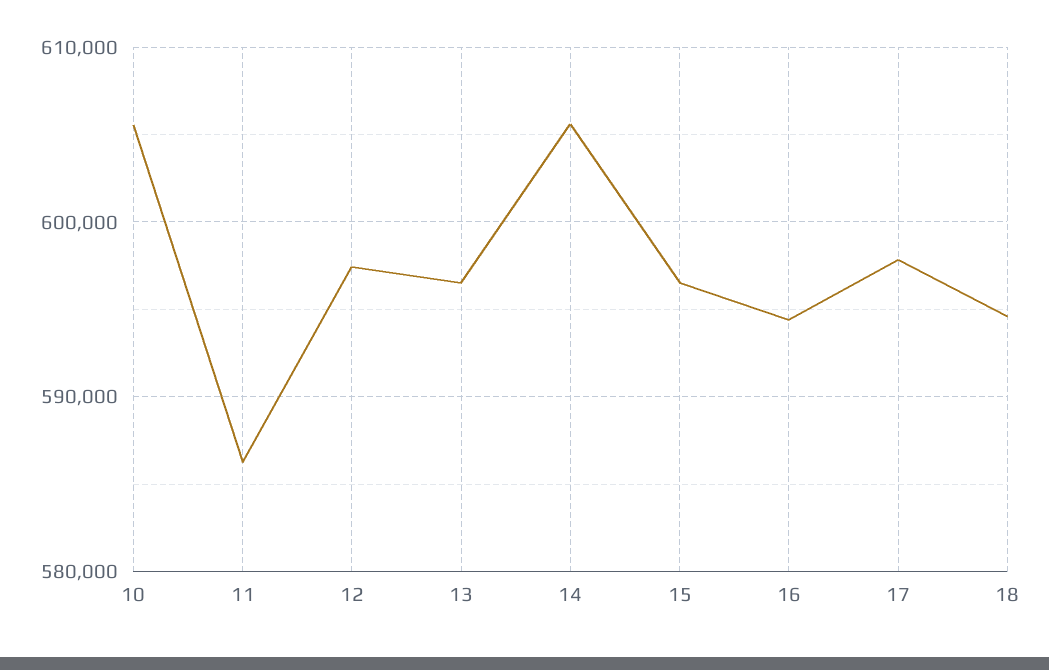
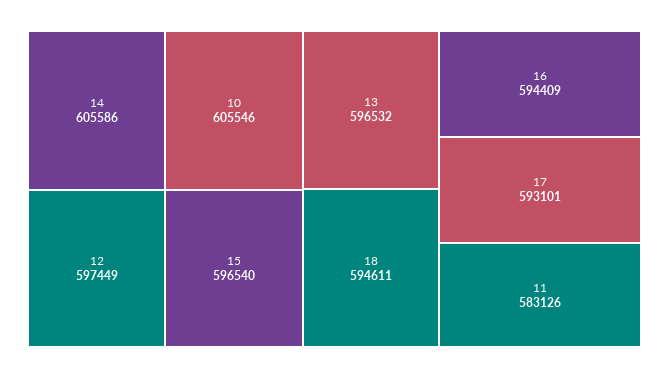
11: 586000 -> 583126
17: 598000 -> 593101

